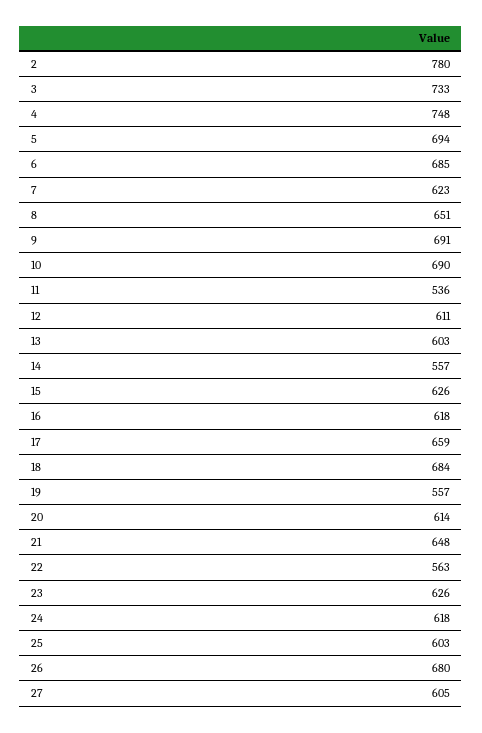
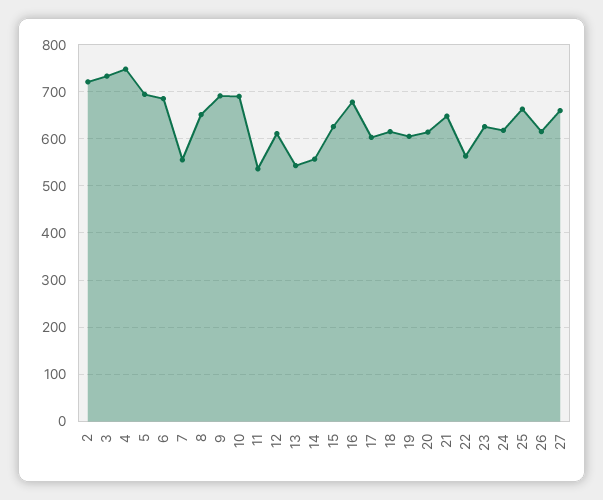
2: 780 -> 720
7: 623 -> 560
13: 603 -> 540
16: 618 -> 680
17: 659 -> 600
18: 684 -> 620
19: 557 -> 600
25: 603 -> 660
26: 680 -> 620
27: 605 -> 660

